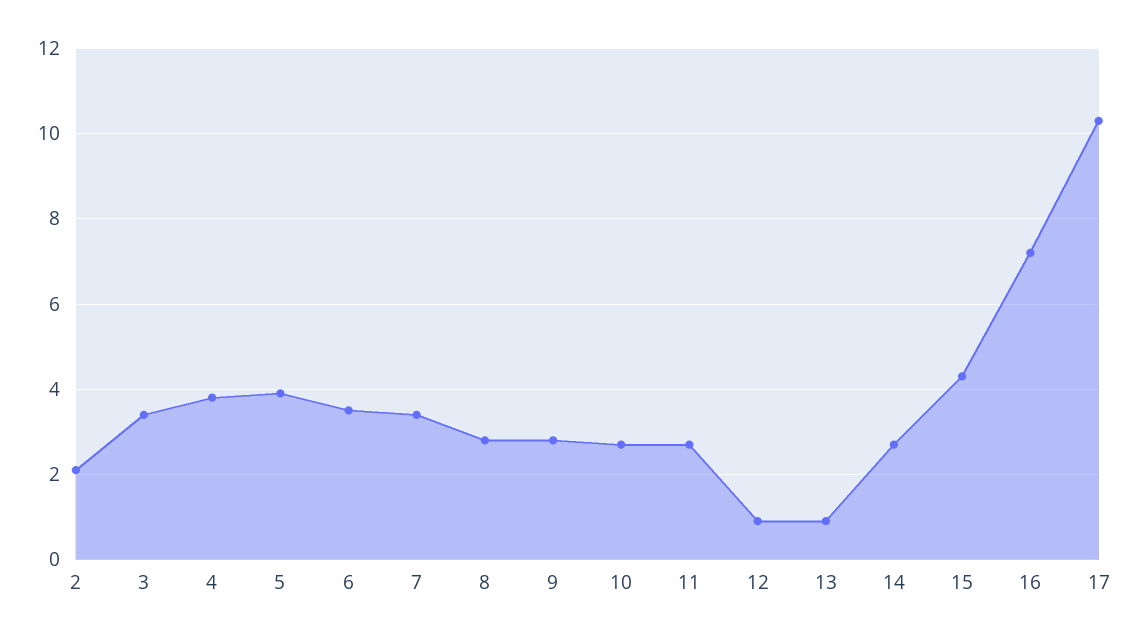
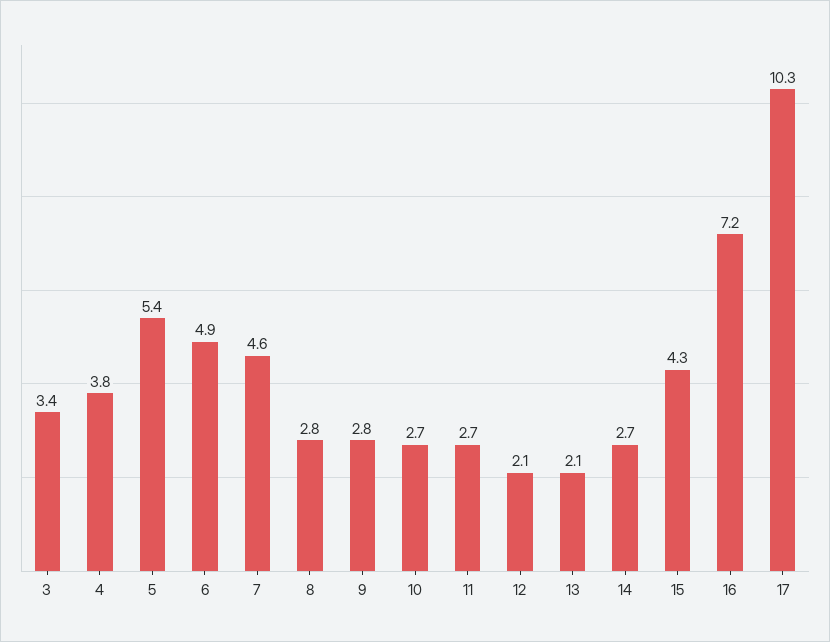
2: 2 -> none
5: 4 -> 5.4
6: 3.5 -> 4.9
7: 3.5 -> 4.6
12: 1 -> 2.1
13: 1 -> 2.1

